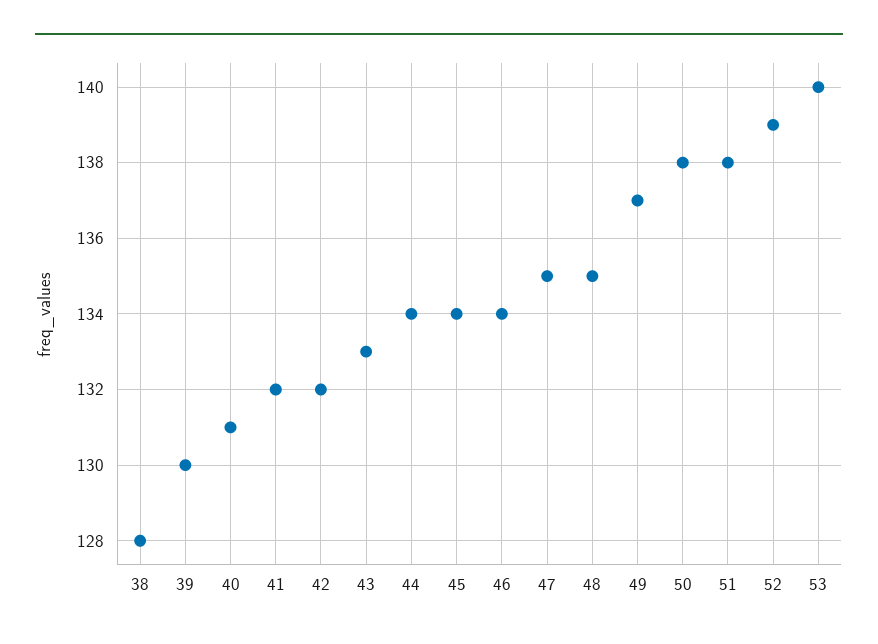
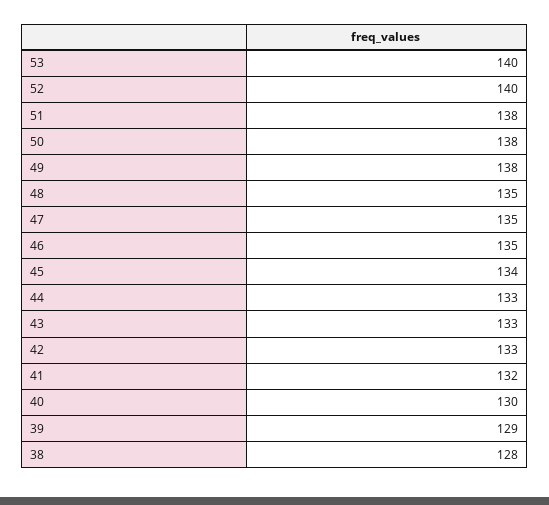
39: 130 -> 129
40: 131 -> 130
42: 132 -> 133
44: 134 -> 133
46: 134 -> 135
49: 137 -> 138
52: 139 -> 140

